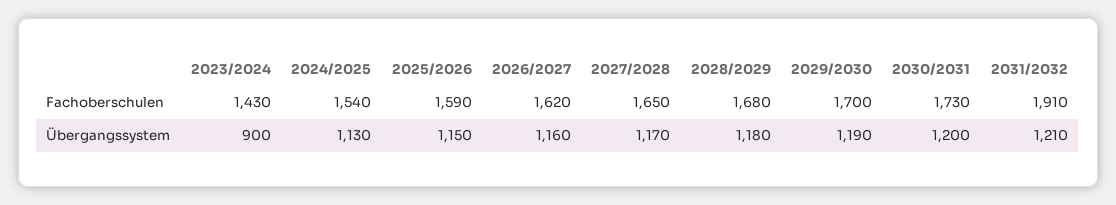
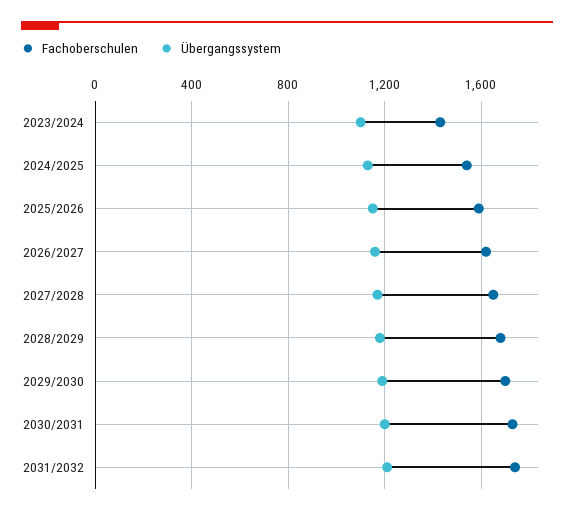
Fachoberschulen, 2031/2032: 1910 -> 1750
Übergangssystem, 2023/2024: 900 -> 1100

